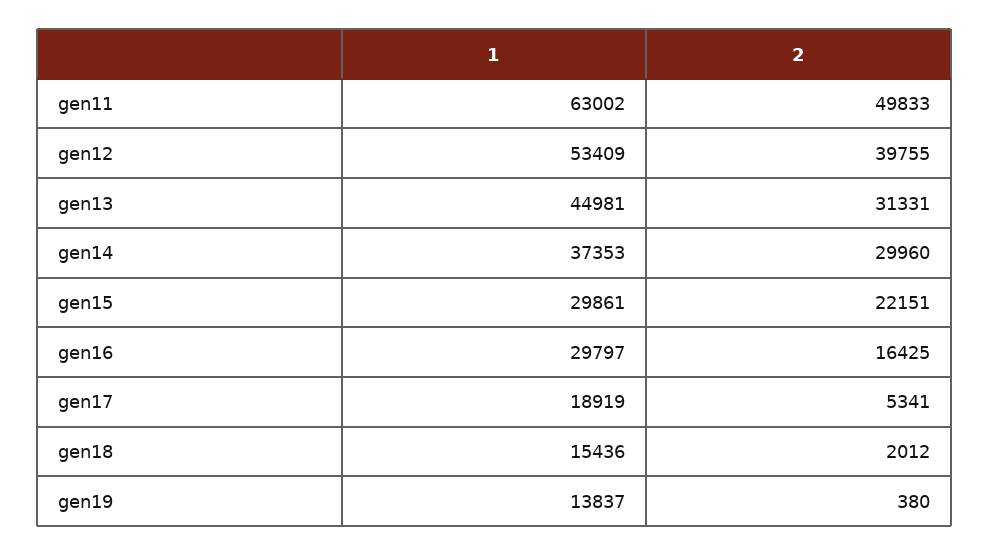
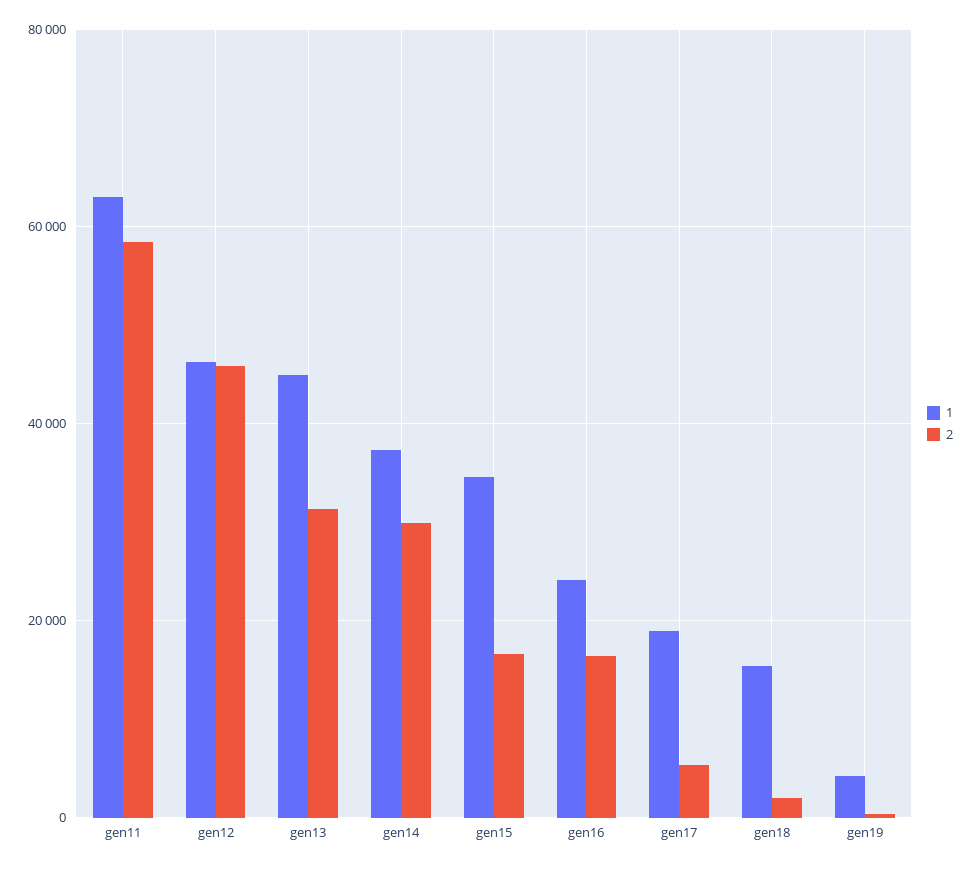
2, gen11: 49833 -> 58000
1, gen12: 53409 -> 46000
2, gen12: 39755 -> 46000
1, gen15: 29861 -> 34000
2, gen15: 22151 -> 16000
1, gen16: 29797 -> 24000
1, gen19: 13837 -> 4000

